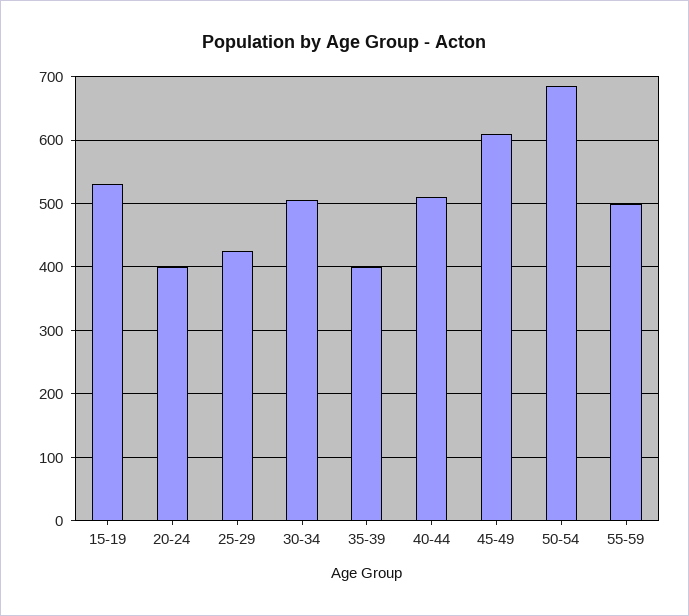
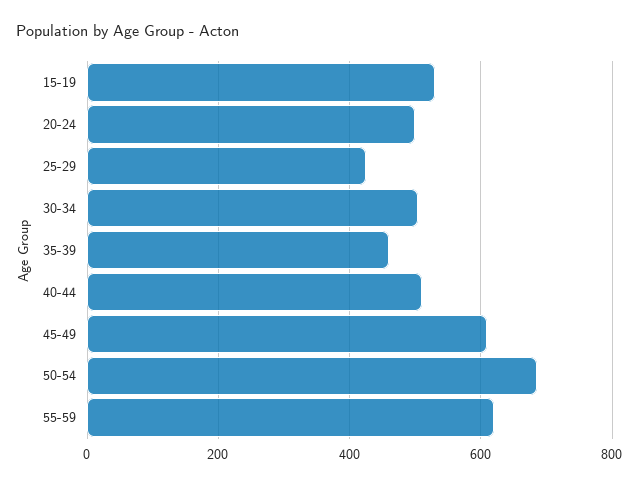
20-24: 400 -> 500
35-39: 400 -> 460
55-59: 500 -> 620

